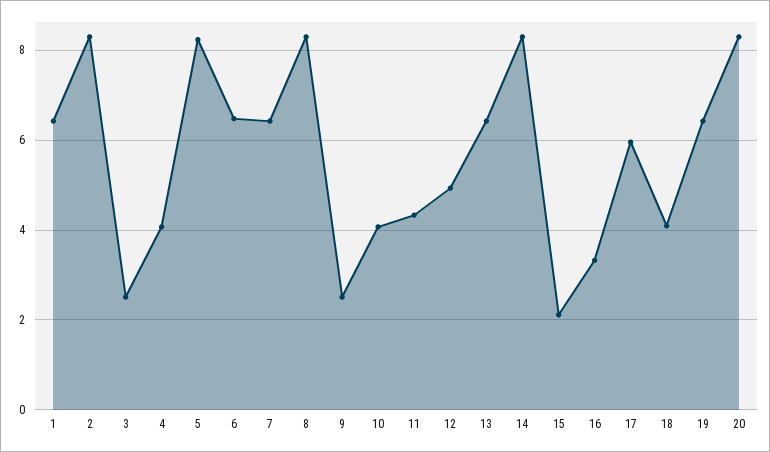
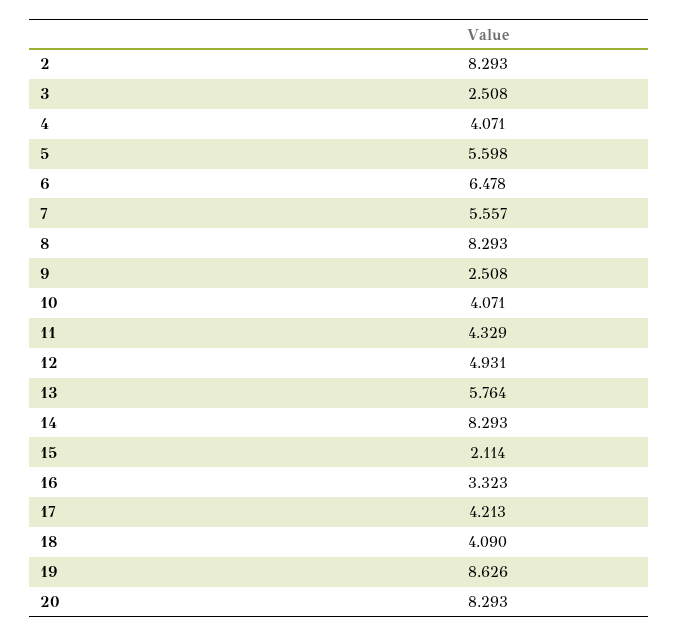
1: 6.4 -> none
5: 8.2 -> 5.598
7: 6.4 -> 5.557
13: 6.4 -> 5.764
17: 6 -> 4.213
19: 6.4 -> 8.626

